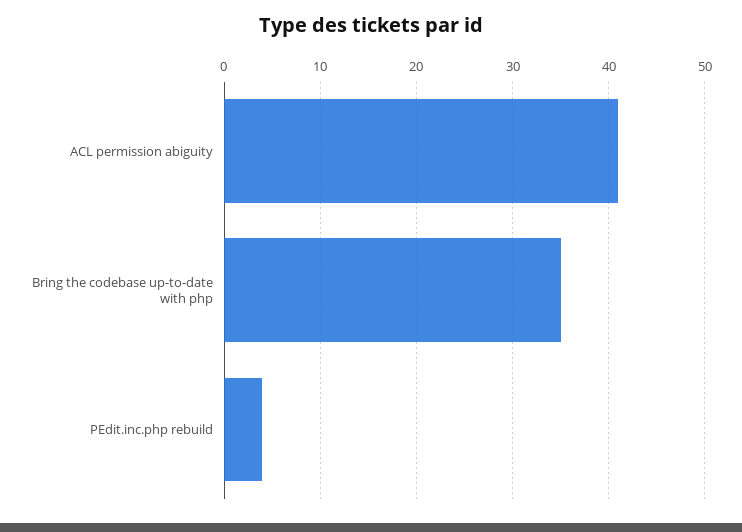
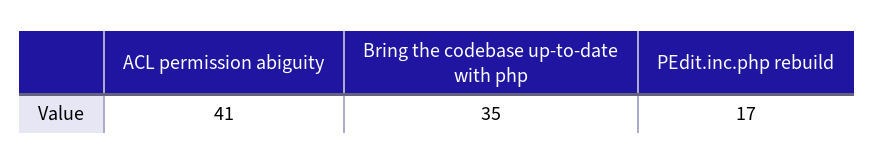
PEdit.inc.php rebuild: 4 -> 17

